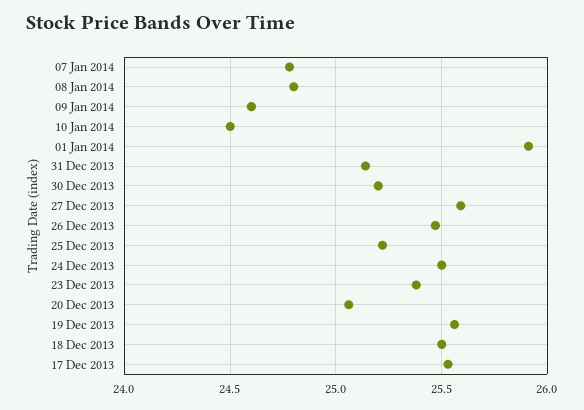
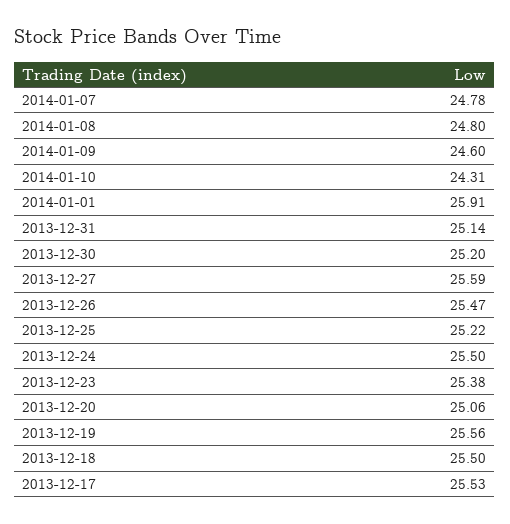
10 Jan 2014: 24.5 -> 24.31

